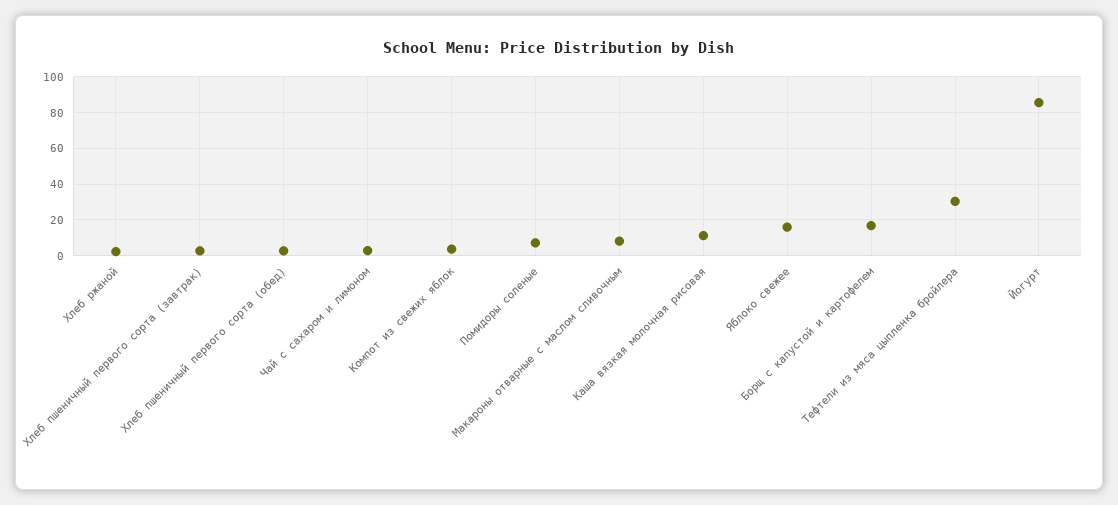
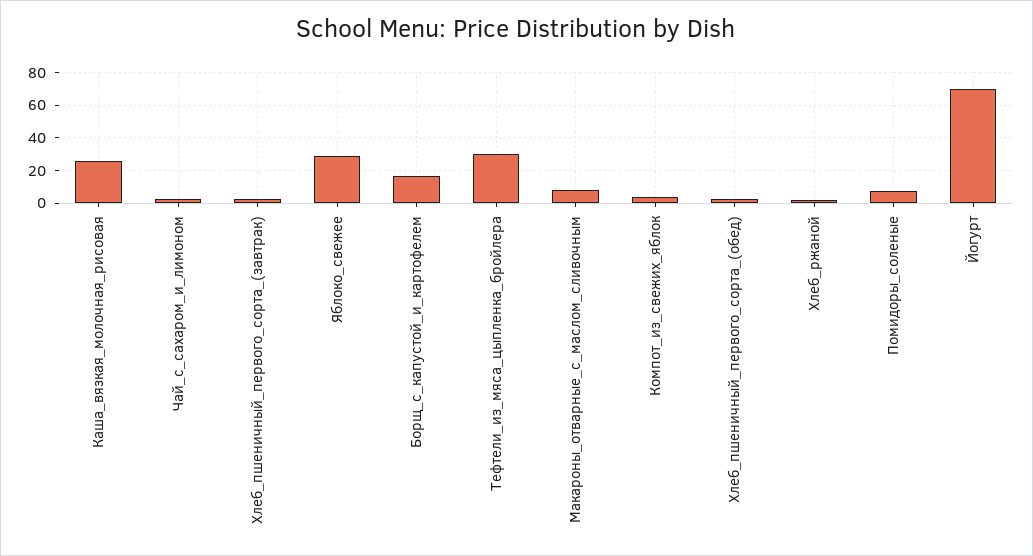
Каша вязкая молочная рисовая: 10 -> 25
Яблоко свежее: 15 -> 30
Йогурт: 85 -> 70

